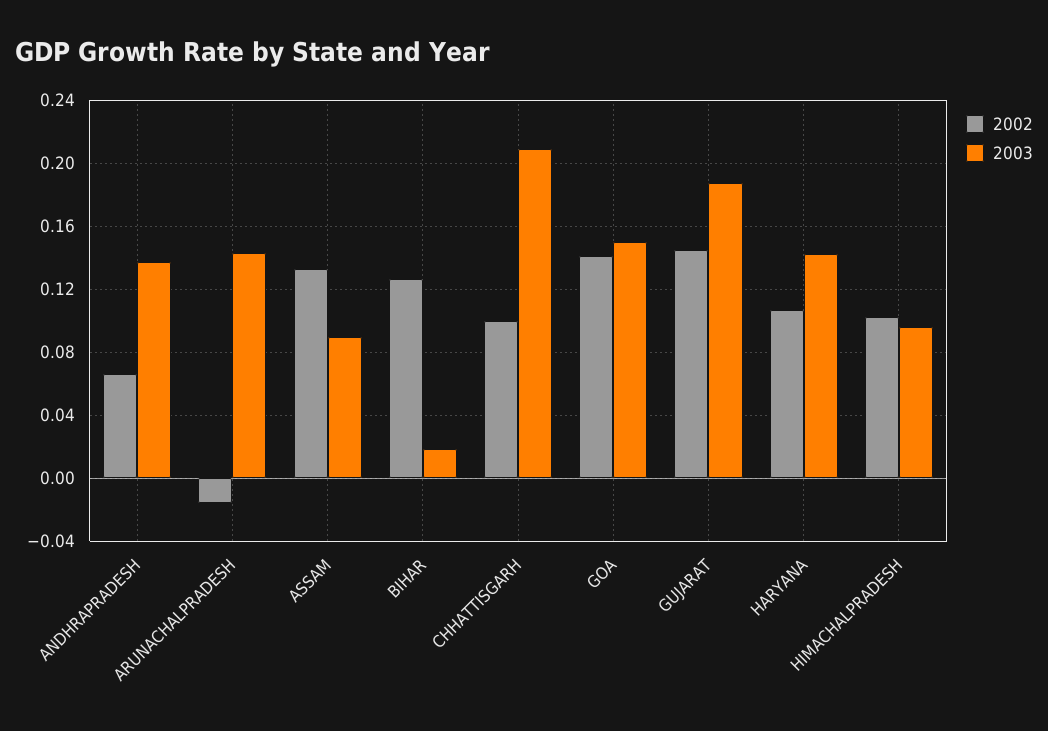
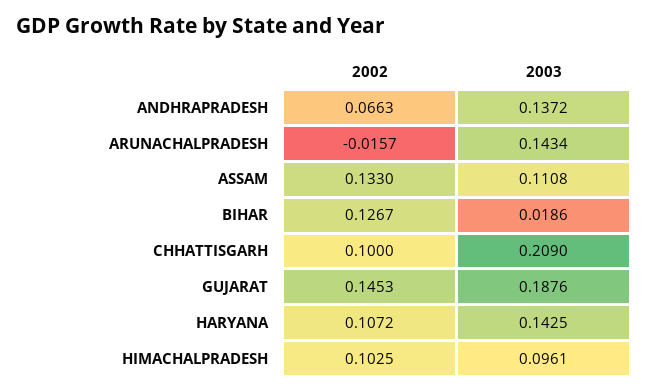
2003, ASSAM: 0.09 -> 0.1108
2002, GOA: 0.14 -> none
2003, GOA: 0.15 -> none

